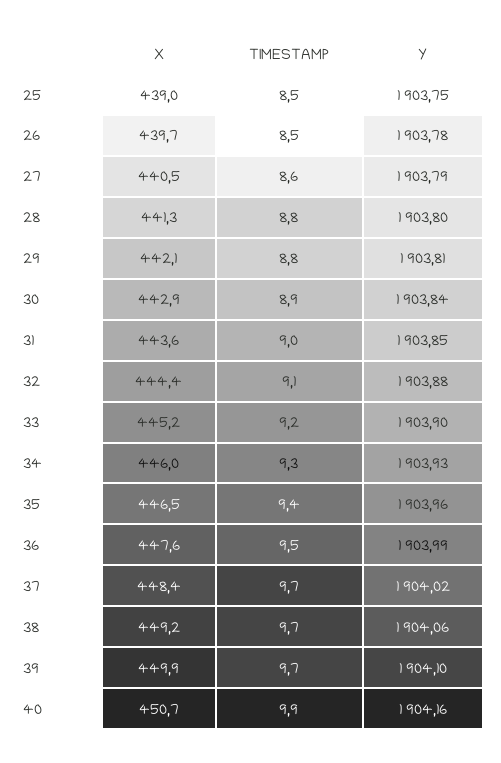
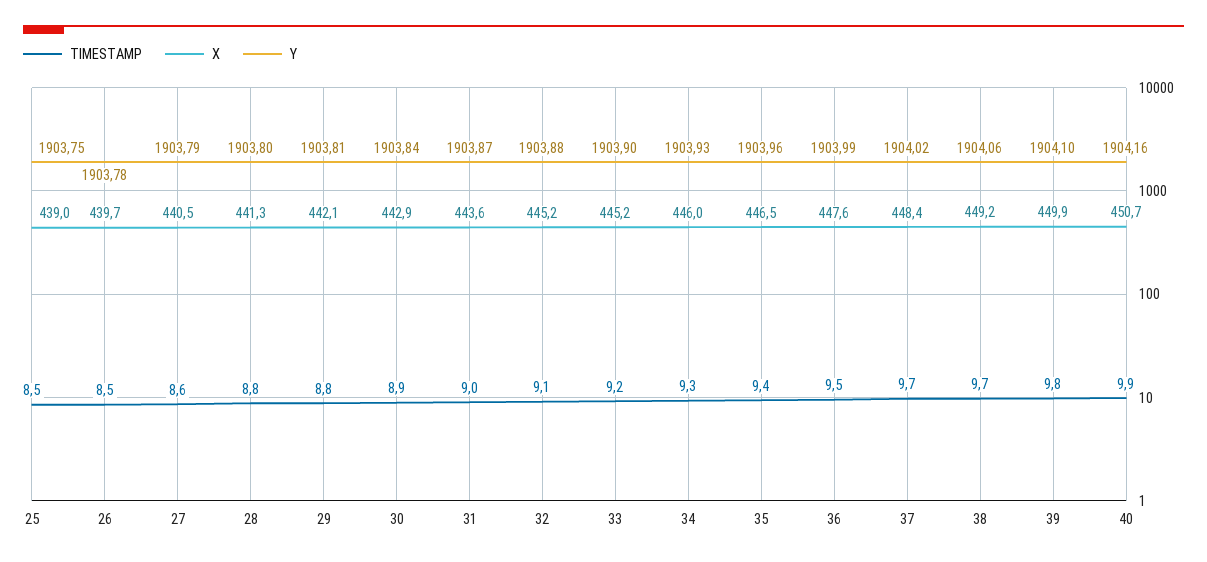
Y, 31: 1903.85 -> 1903.87
X, 32: 444.4 -> 445.2
TIMESTAMP, 39: 9.7 -> 9.8

